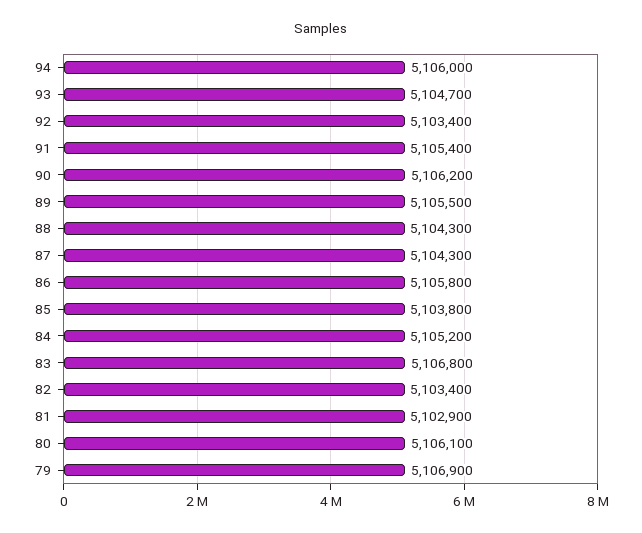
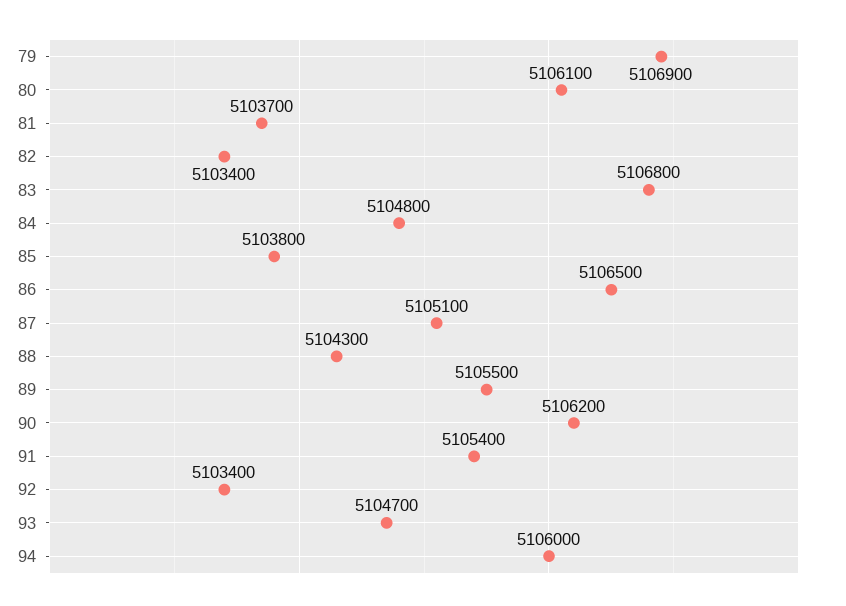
87: 5104300 -> 5105100
86: 5105800 -> 5106500
84: 5105200 -> 5104800
81: 5102900 -> 5103700

